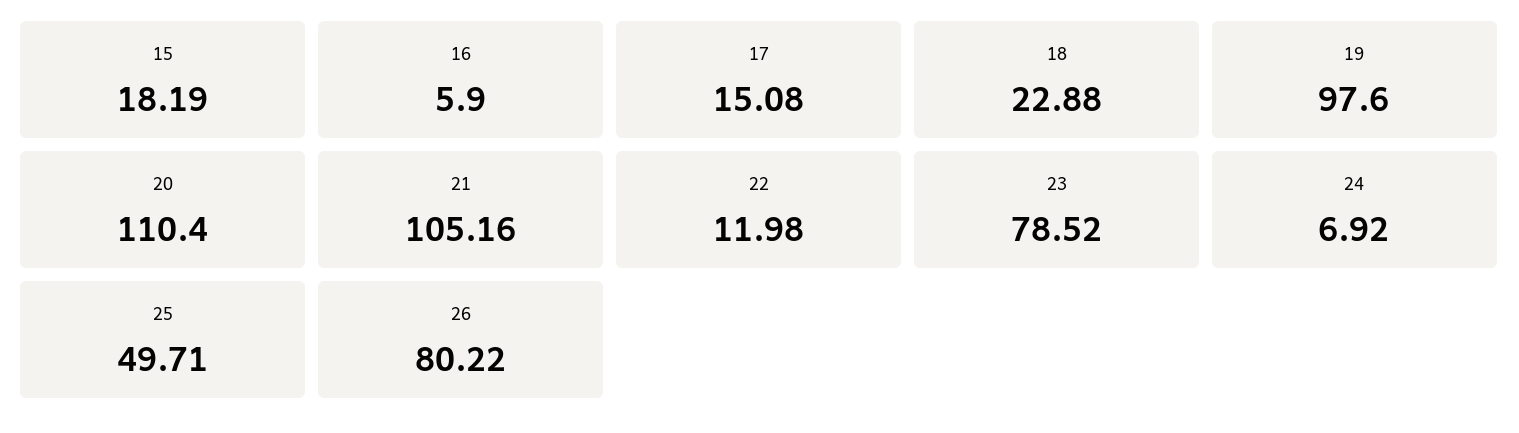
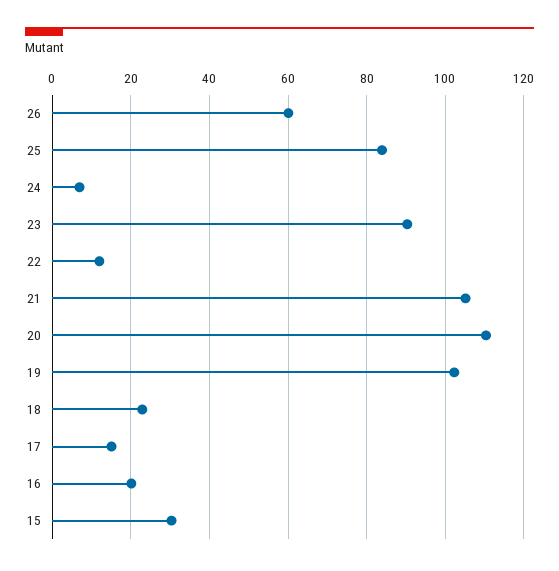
15: 18.19 -> 30
16: 5.9 -> 20
19: 97.6 -> 102
23: 78.52 -> 90
25: 49.71 -> 84
26: 80.22 -> 60

